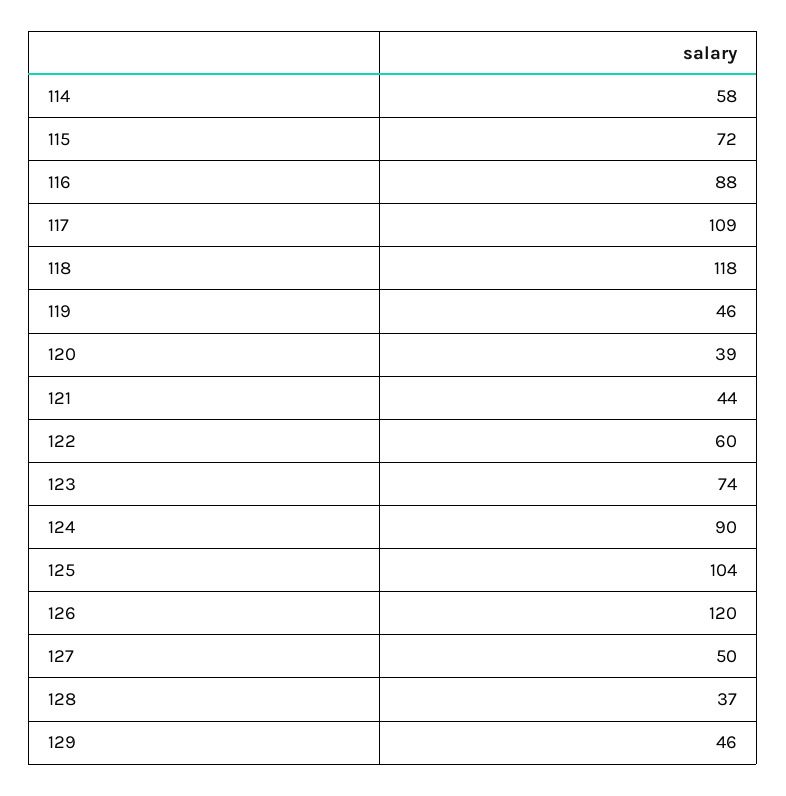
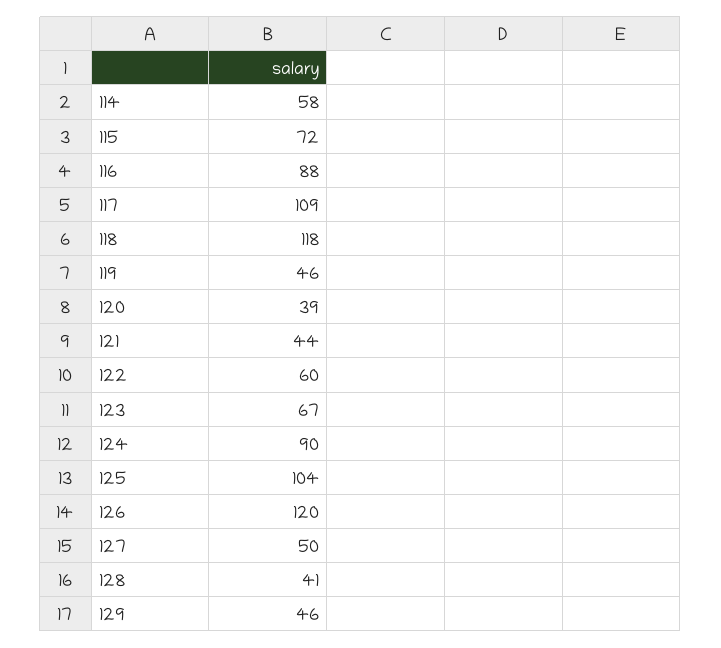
123: 74 -> 67
128: 37 -> 41

